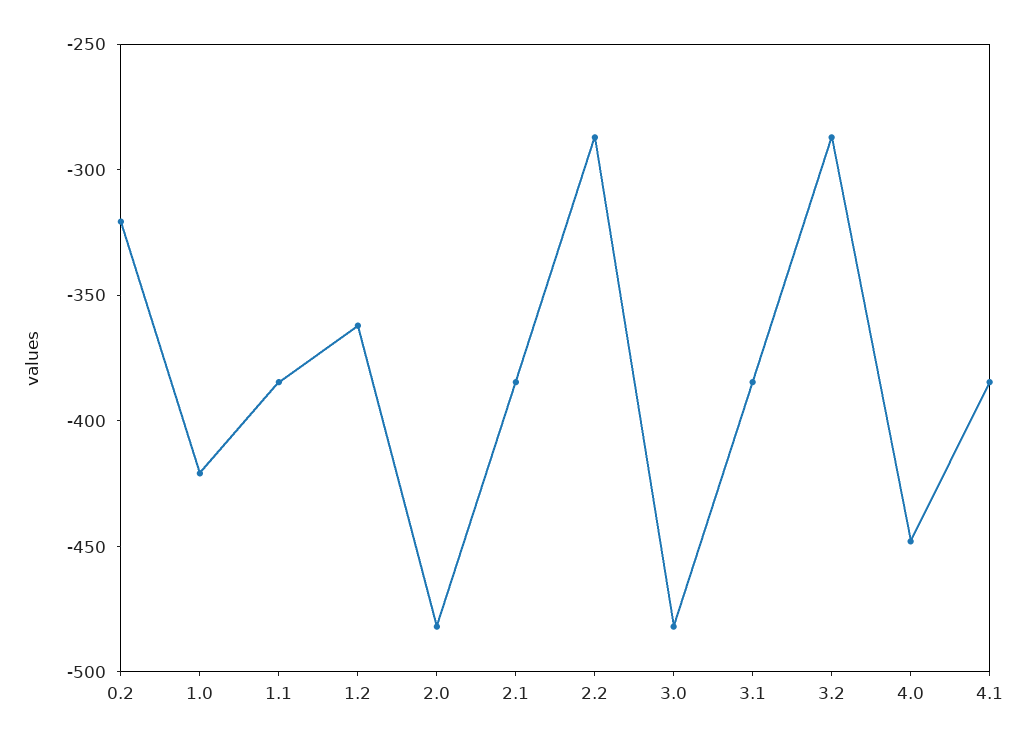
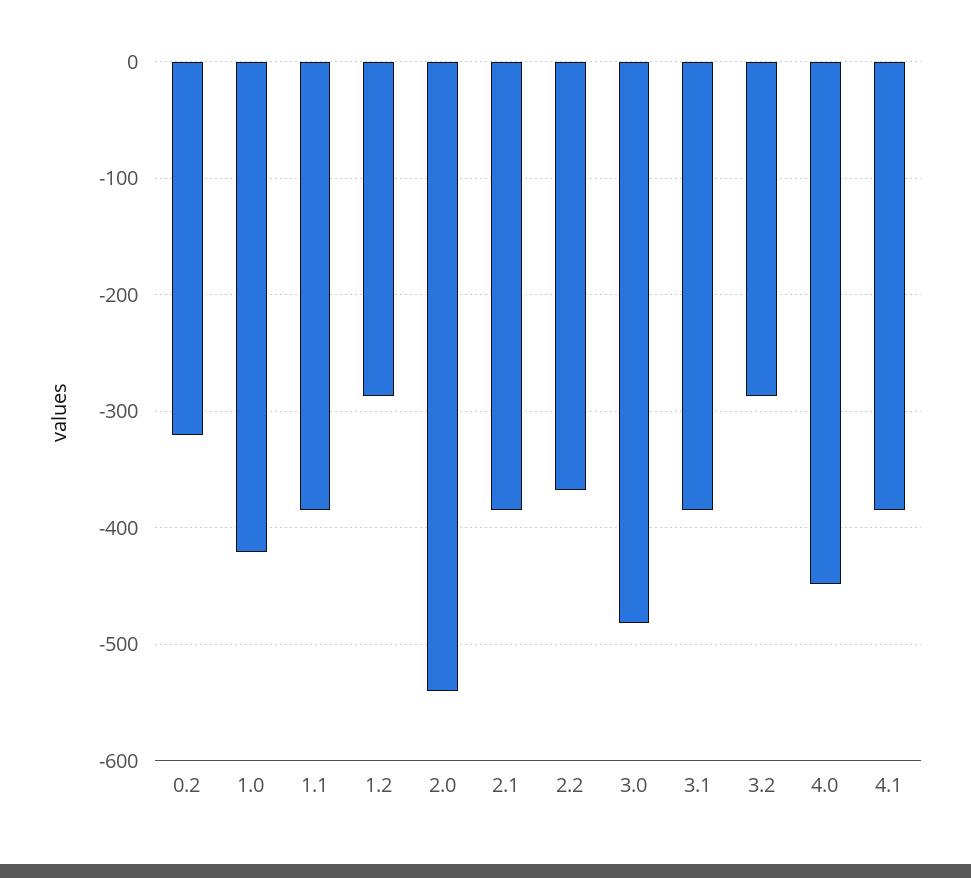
1.2: -360 -> -290
2.0: -480 -> -540
2.2: -290 -> -370

